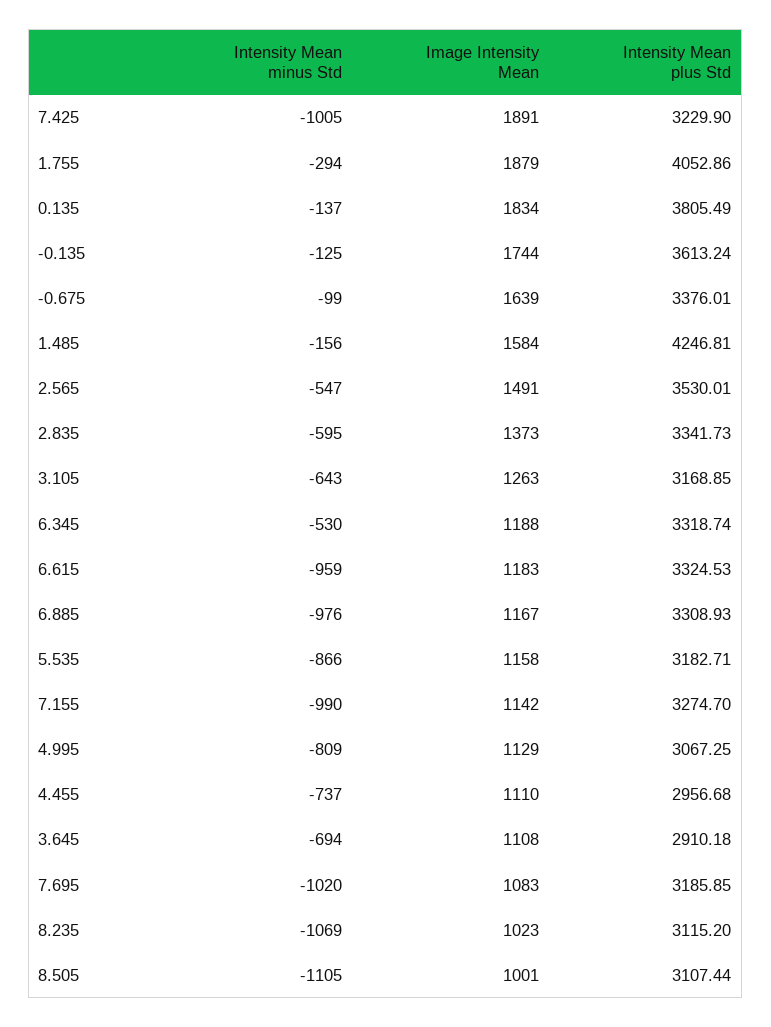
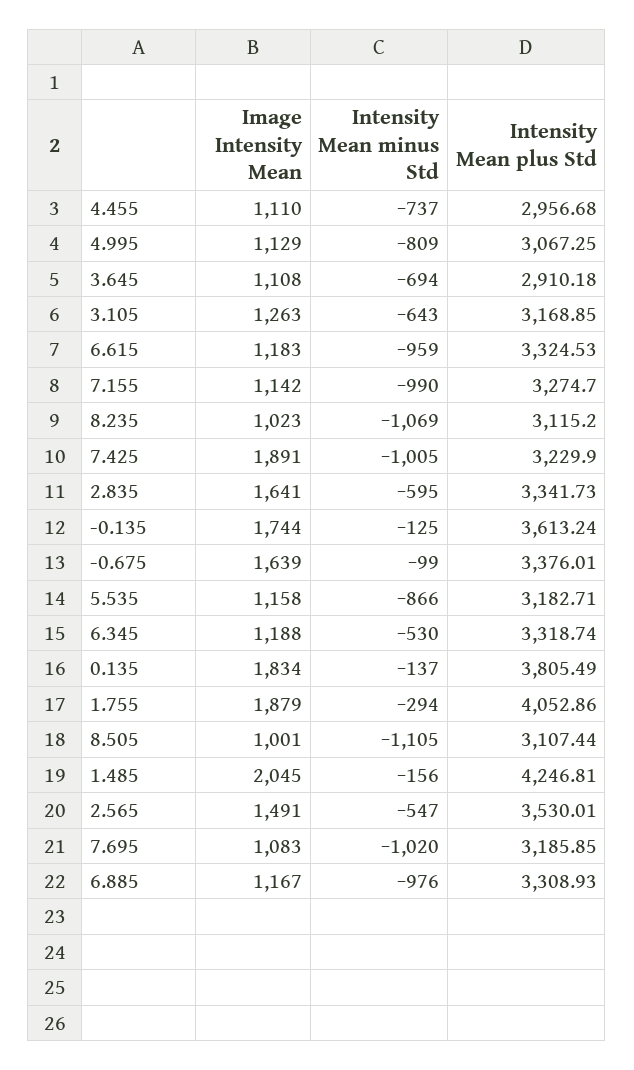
Image Intensity Mean, 1.485: 1584 -> 2045
Image Intensity Mean, 2.835: 1373 -> 1641

